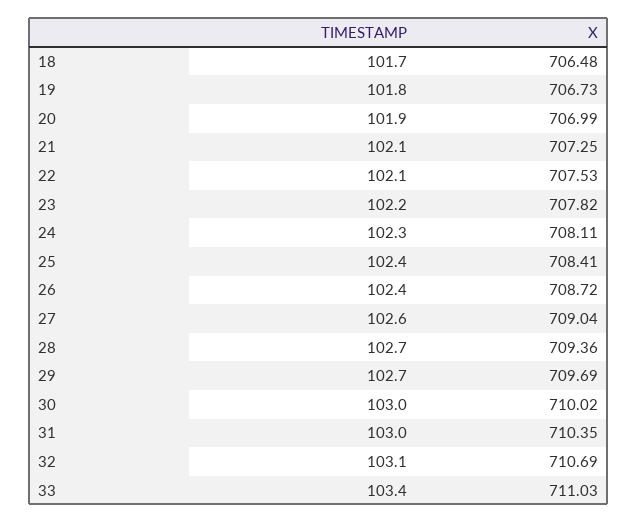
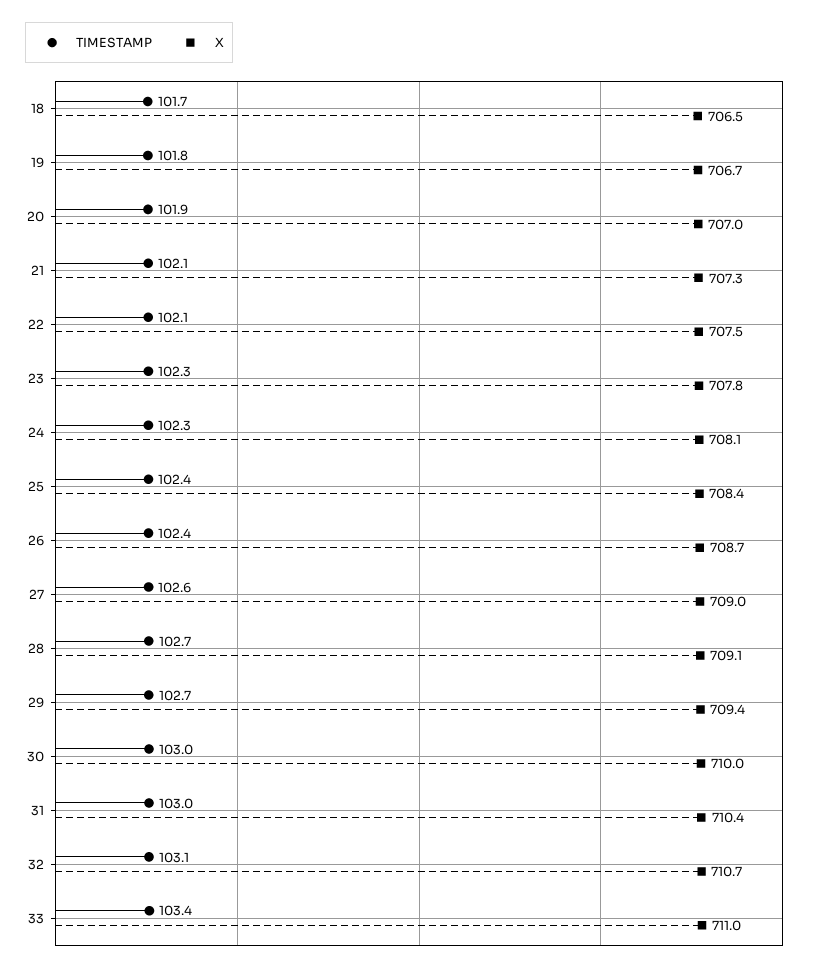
TIMESTAMP, 23: 102.2 -> 102.3
X, 28: 709.36 -> 709.1
X, 29: 709.69 -> 709.4

